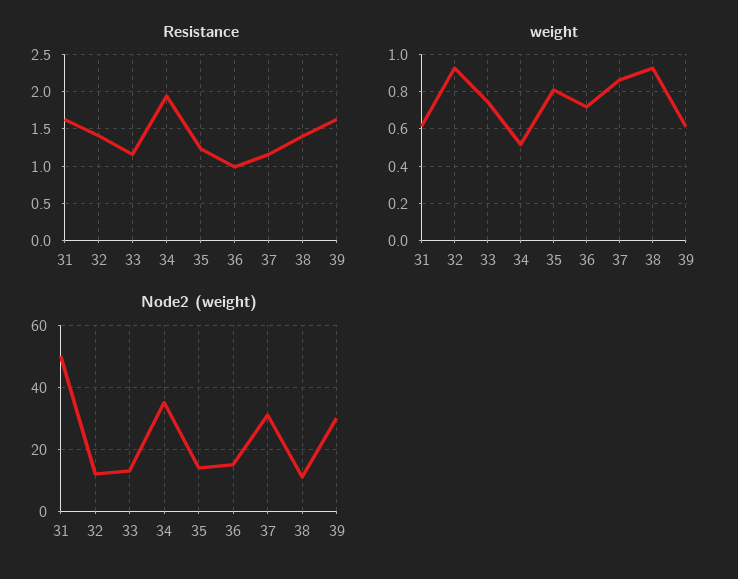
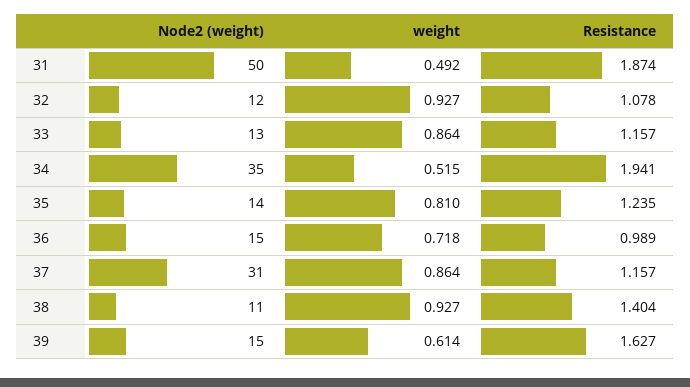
Resistance, 31: 1.6 -> 1.874
Resistance, 32: 1.4 -> 1.078
weight, 31: 0.6 -> 0.492
weight, 33: 0.75 -> 0.864
Node2 (weight), 39: 30 -> 15

